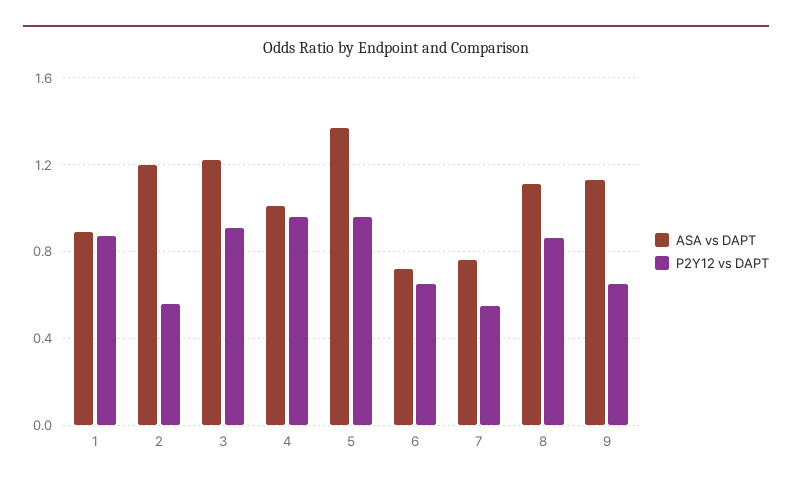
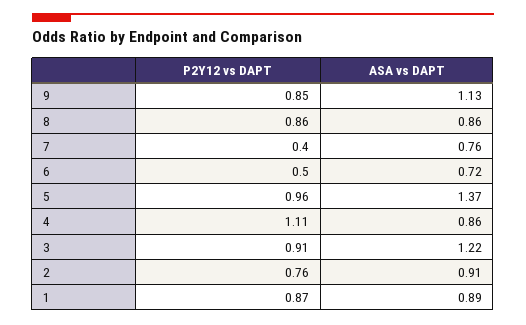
ASA vs DAPT, 2: 1.2 -> 0.91
P2Y12 vs DAPT, 2: 0.55 -> 0.76
ASA vs DAPT, 4: 1 -> 0.86
P2Y12 vs DAPT, 4: 0.95 -> 1.11
P2Y12 vs DAPT, 6: 0.65 -> 0.5
P2Y12 vs DAPT, 7: 0.55 -> 0.4
ASA vs DAPT, 8: 1.1 -> 0.86
P2Y12 vs DAPT, 9: 0.65 -> 0.85

